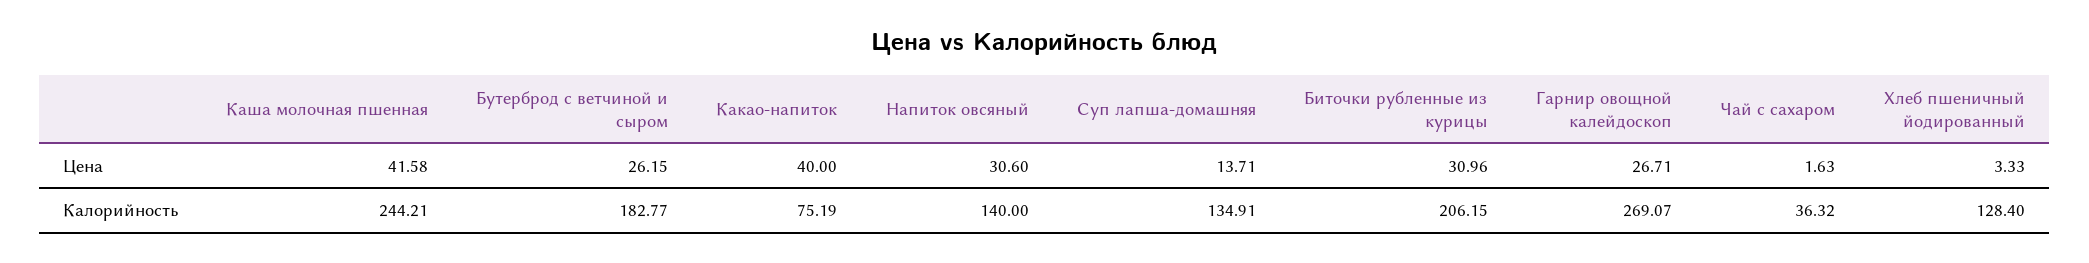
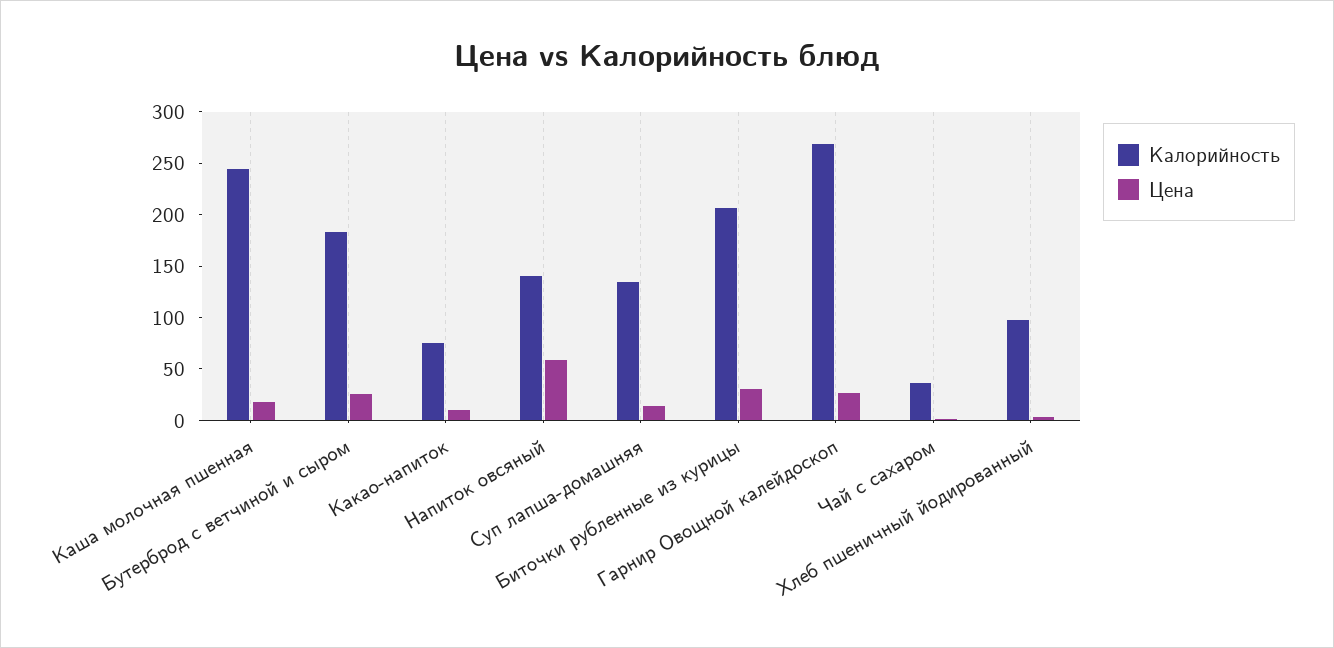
Цена, Каша молочная пшенная: 41.58 -> 20
Цена, Какао-напиток: 40 -> 10
Цена, Напиток овсяный: 30.6 -> 60
Калорийность, Хлеб пшеничный йодированный: 128.4 -> 100

